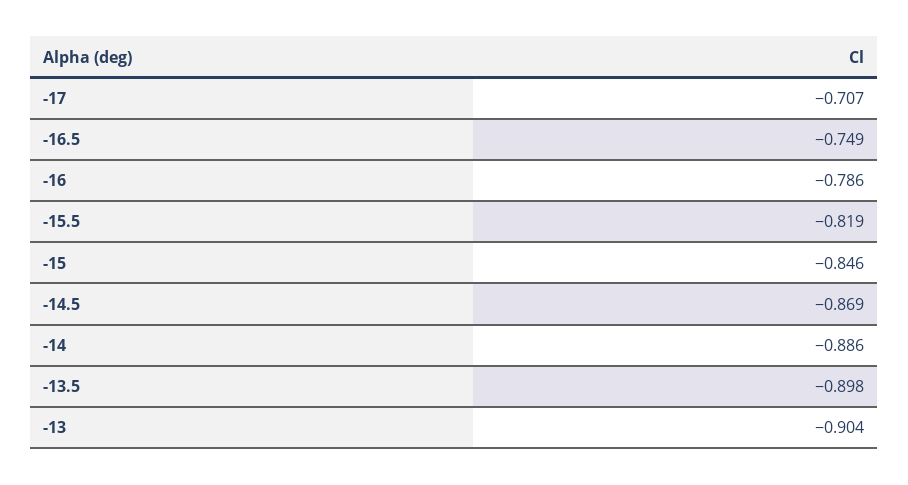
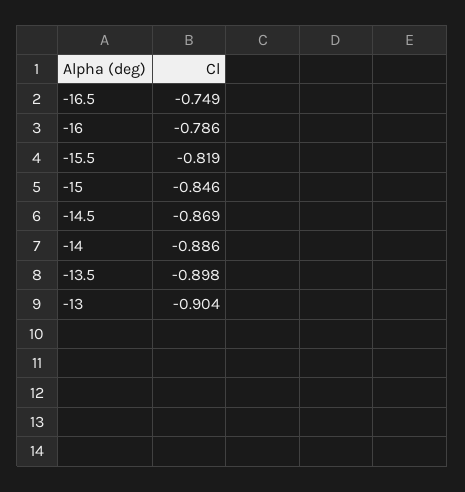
-17: -0.707 -> none

